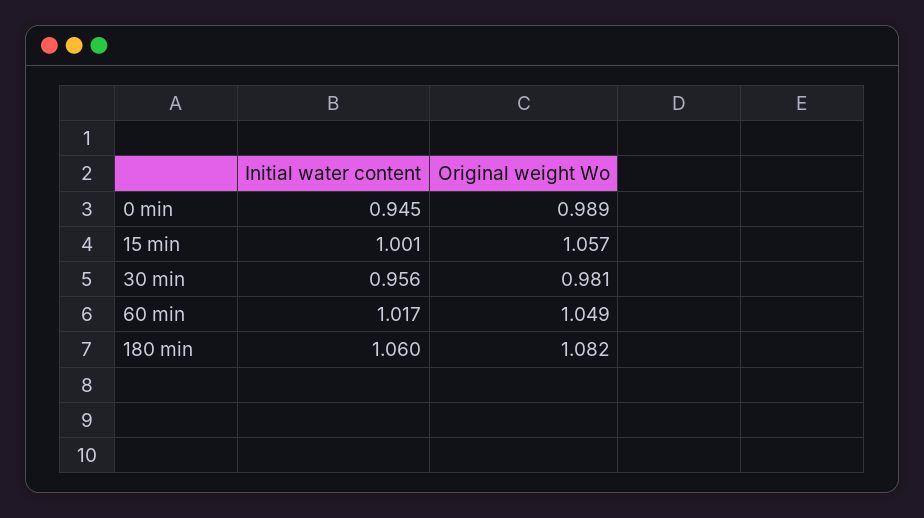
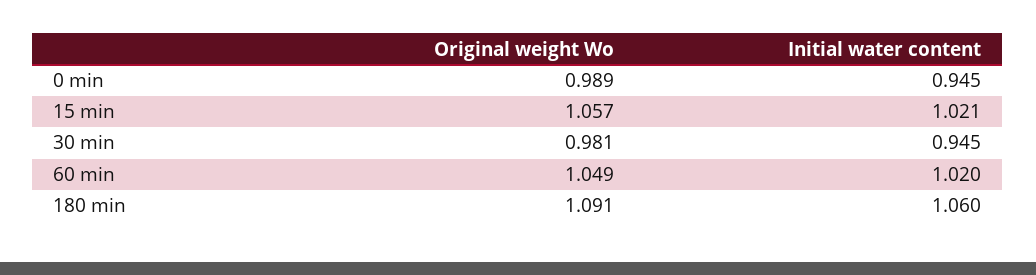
Initial water content, 15 min: 1.001 -> 1.021
Initial water content, 30 min: 0.956 -> 0.945
Initial water content, 60 min: 1.017 -> 1.02
Original weight Wo, 180 min: 1.082 -> 1.091

